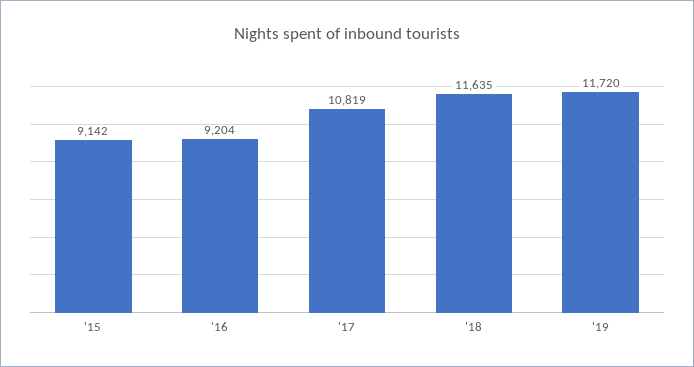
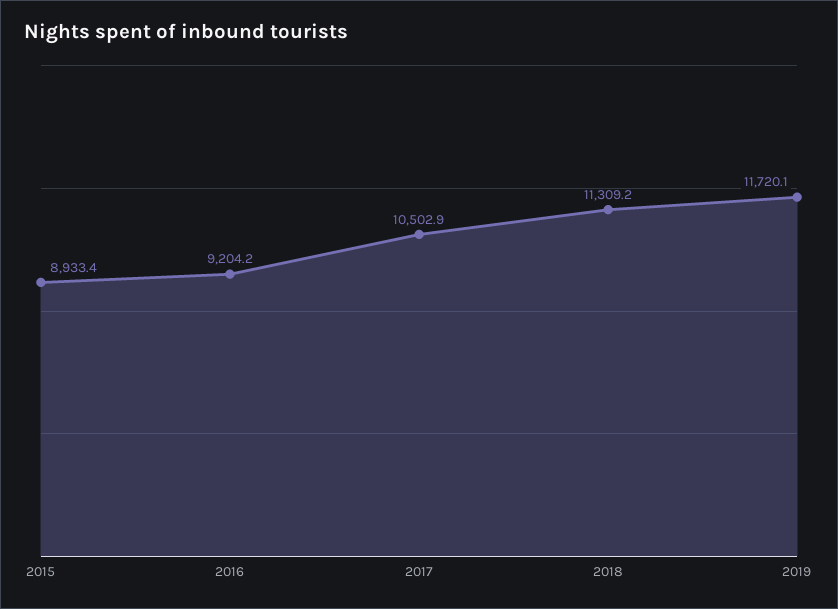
'15: 9142 -> 8933.4
'17: 10819 -> 10502.9
'18: 11635 -> 11309.2

